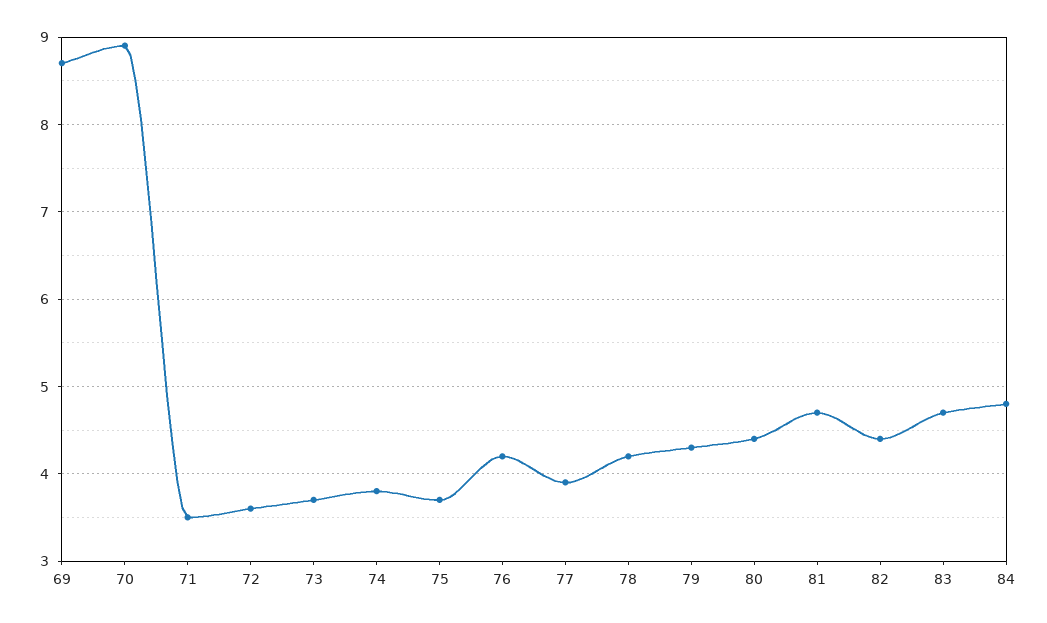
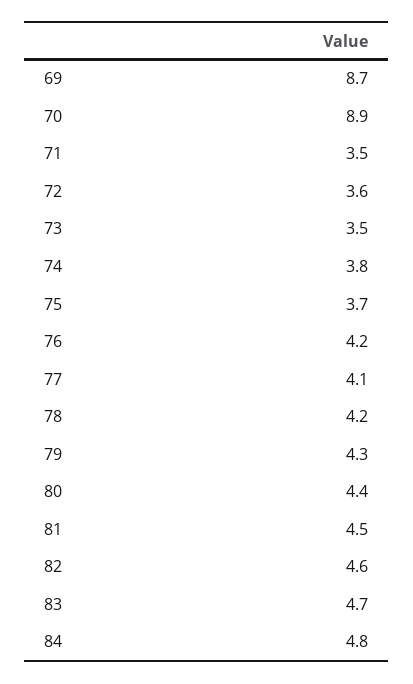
73: 3.7 -> 3.5
77: 3.9 -> 4.1
81: 4.7 -> 4.5
82: 4.4 -> 4.6

